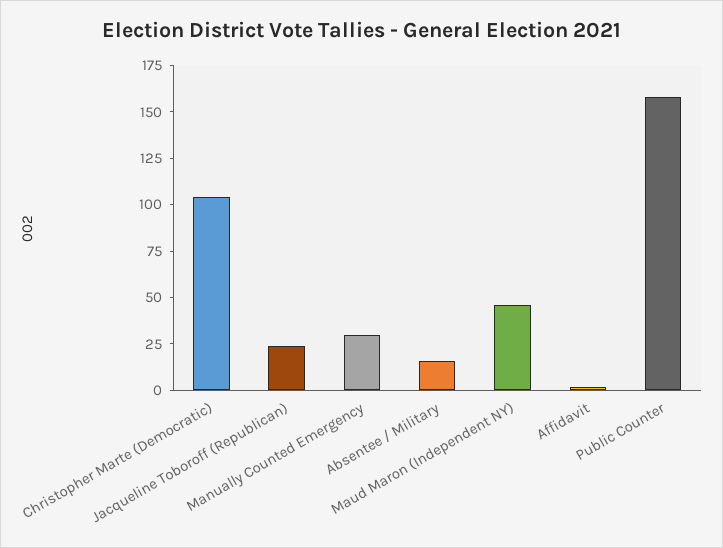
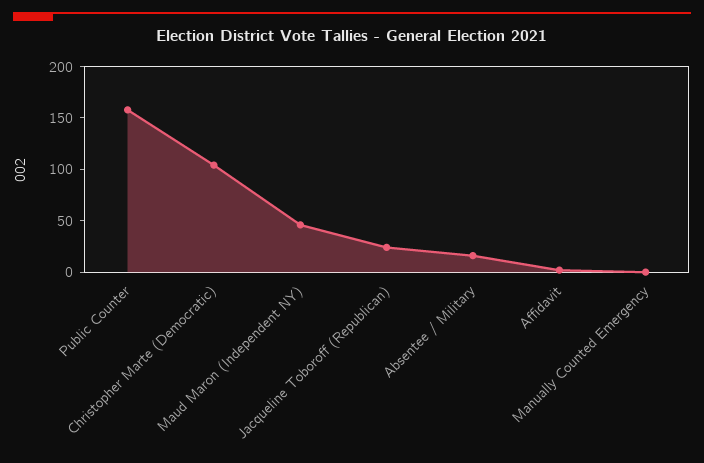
Manually Counted Emergency: 30 -> 0

